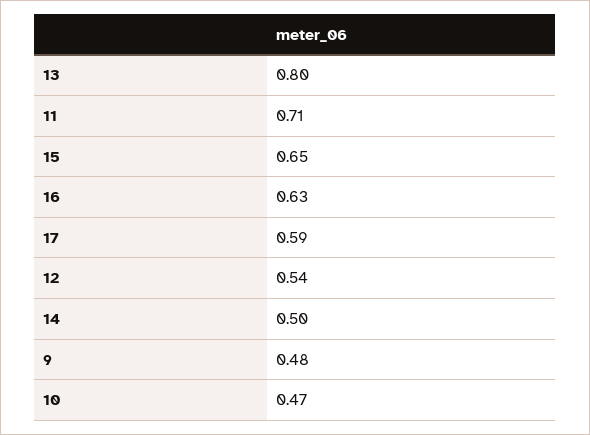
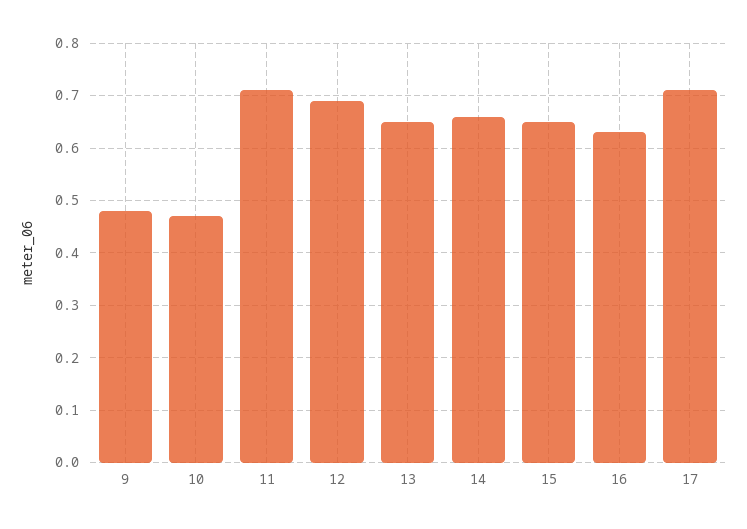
13: 0.8 -> 0.65
17: 0.59 -> 0.7
12: 0.54 -> 0.7
14: 0.5 -> 0.65

